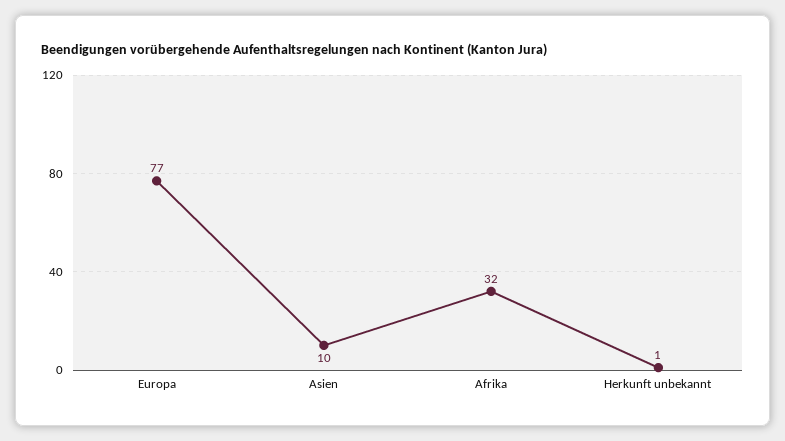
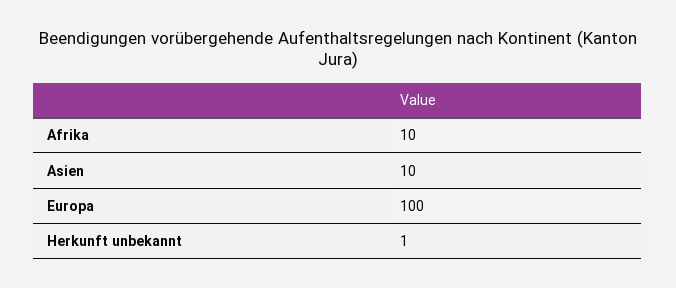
Europa: 77 -> 100
Afrika: 32 -> 10

